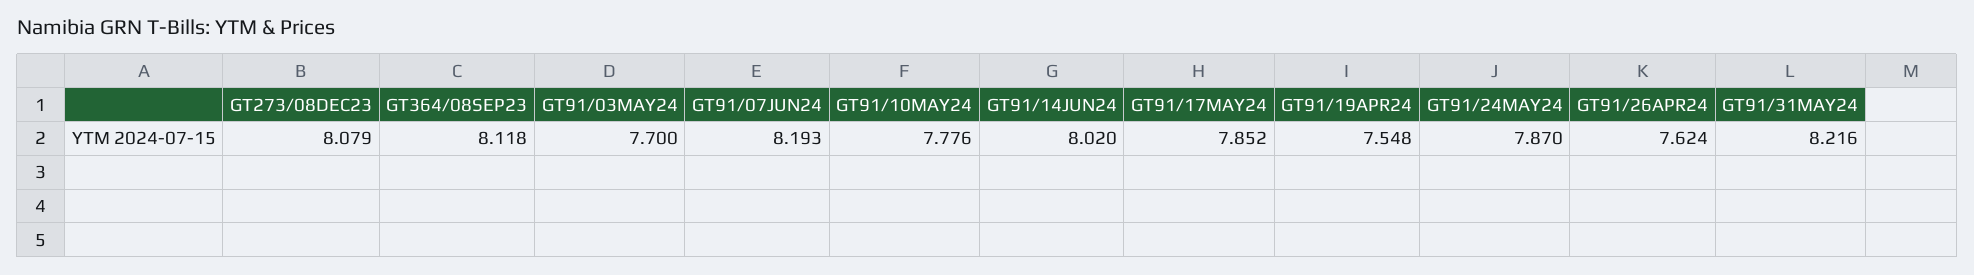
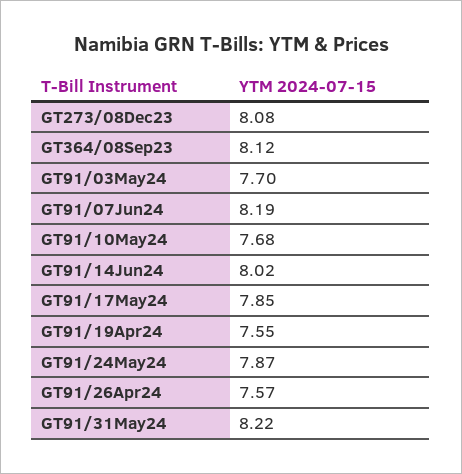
GT91/10MAY24: 7.776 -> 7.68
GT91/26APR24: 7.624 -> 7.57

